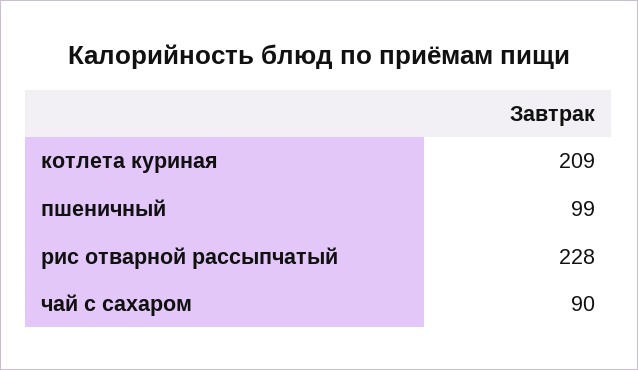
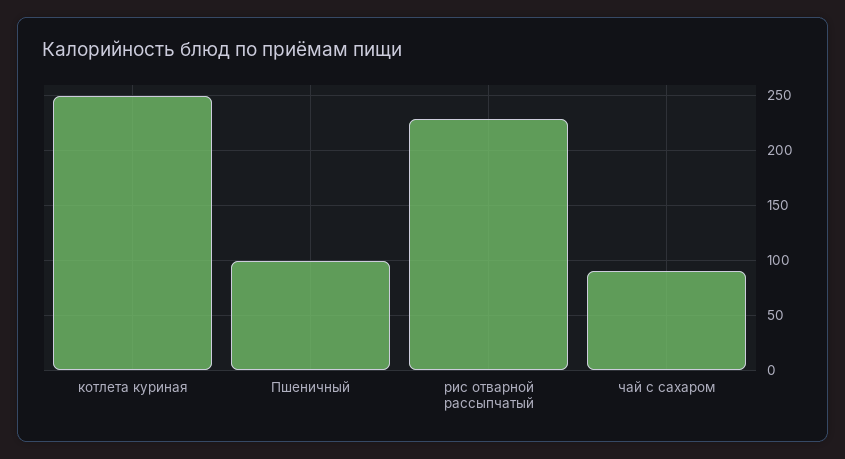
котлета куриная: 209 -> 250

